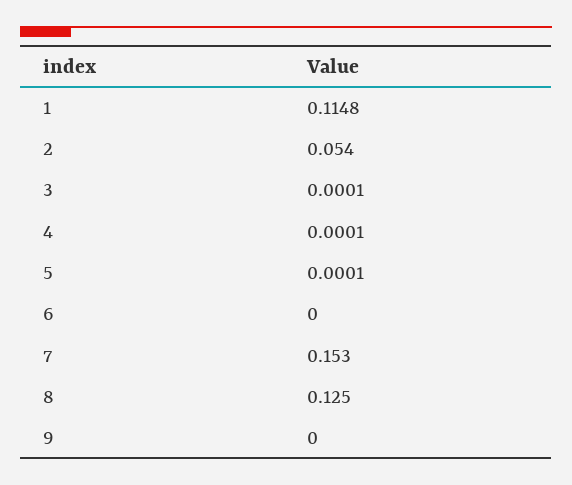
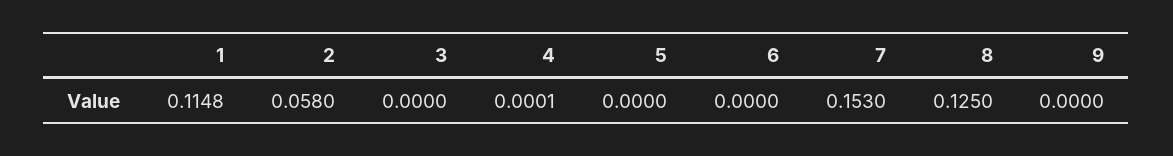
2: 0.054 -> 0.058
3: 0.0001 -> 0
5: 0.0001 -> 0

